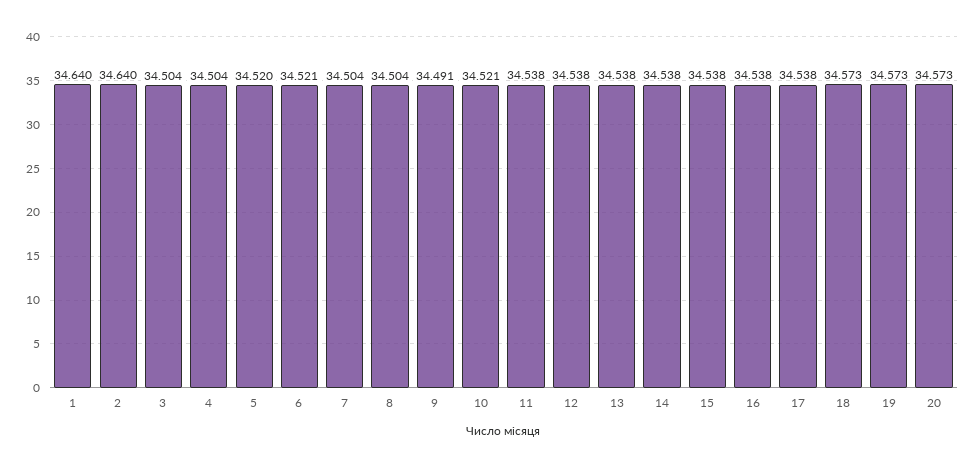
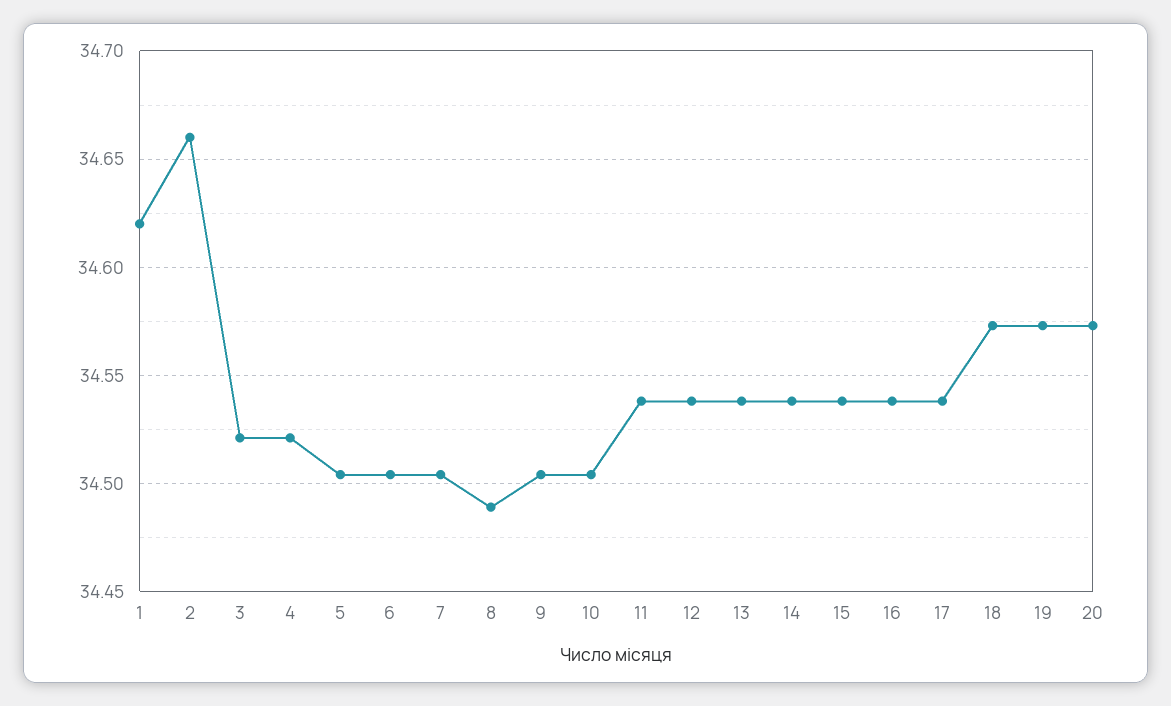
1: 34.64 -> 34.62
2: 34.64 -> 34.66
3: 34.504 -> 34.52
4: 34.504 -> 34.52
5: 34.52 -> 34.505
6: 34.521 -> 34.505
8: 34.504 -> 34.49
9: 34.491 -> 34.505
10: 34.521 -> 34.505

